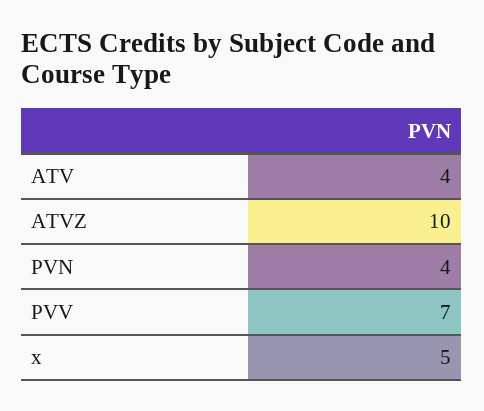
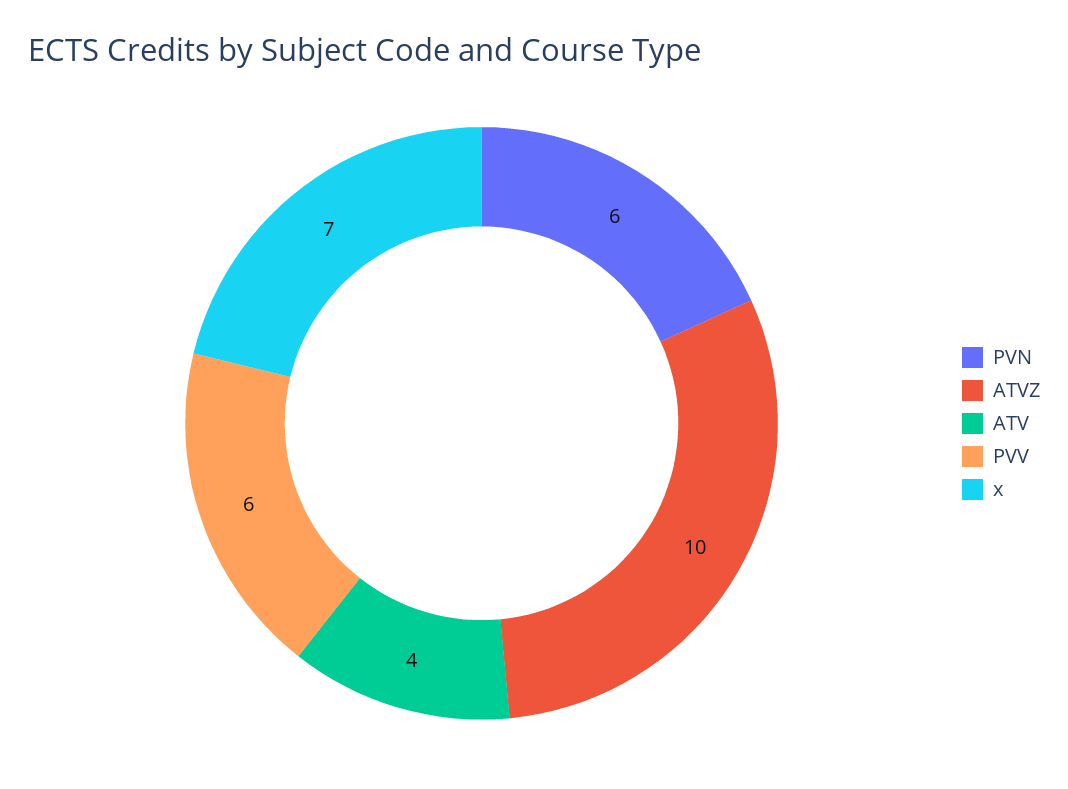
PVN: 4 -> 6
PVV: 7 -> 6
x: 5 -> 7

